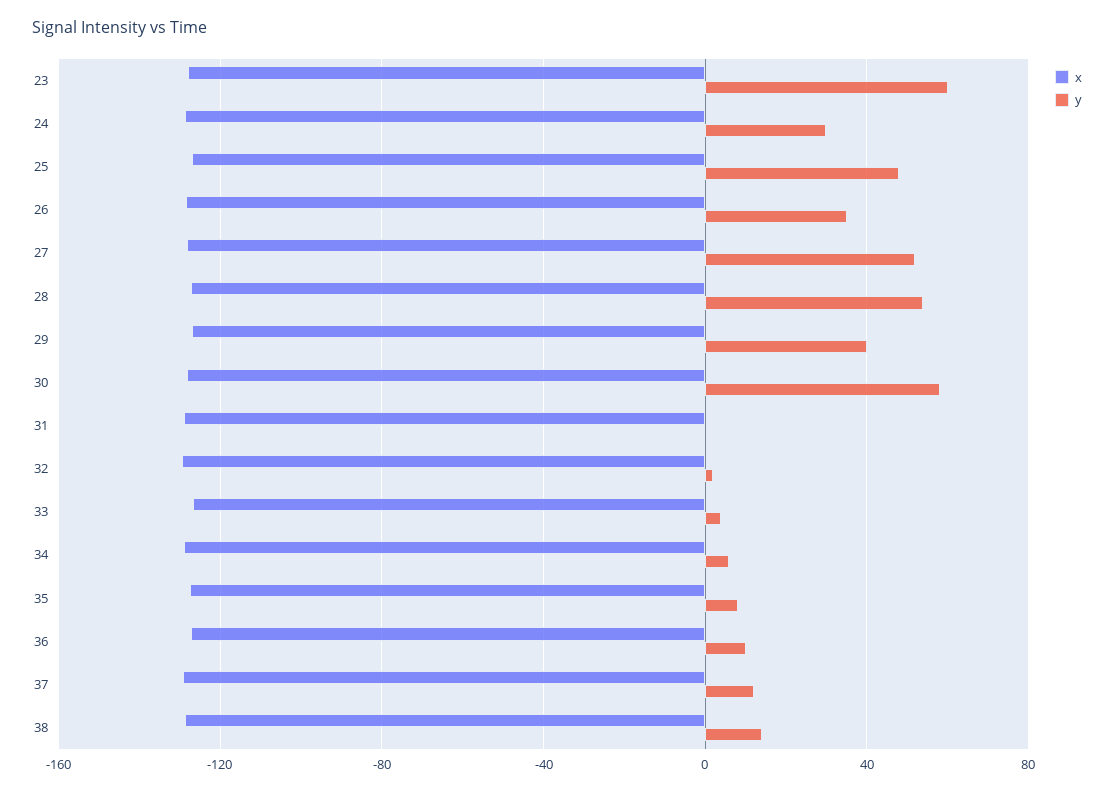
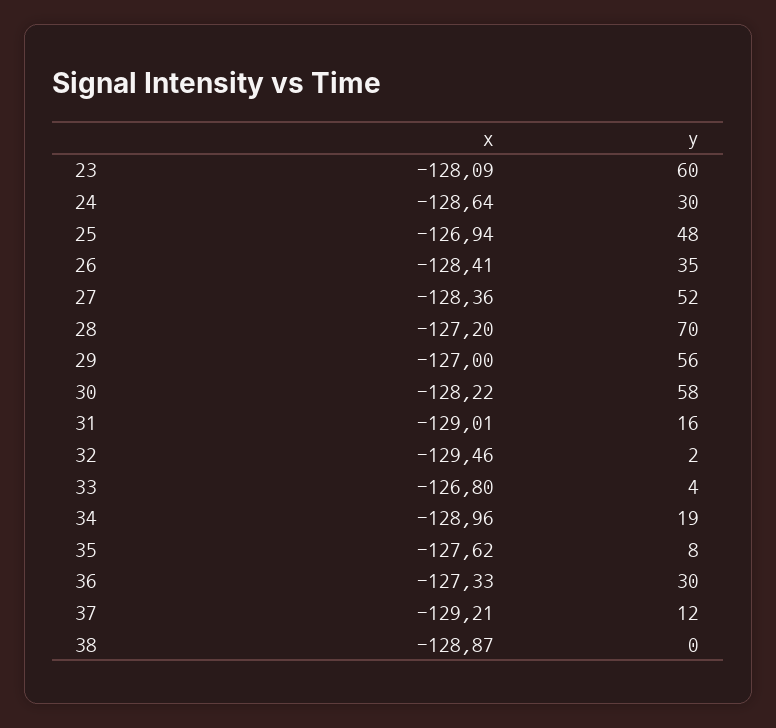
y, 28: 55 -> 70
y, 29: 40 -> 56
y, 31: 0 -> 16
y, 34: 5 -> 19
y, 36: 10 -> 30
y, 38: 15 -> 0

